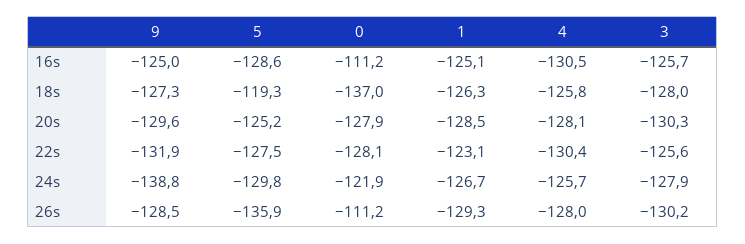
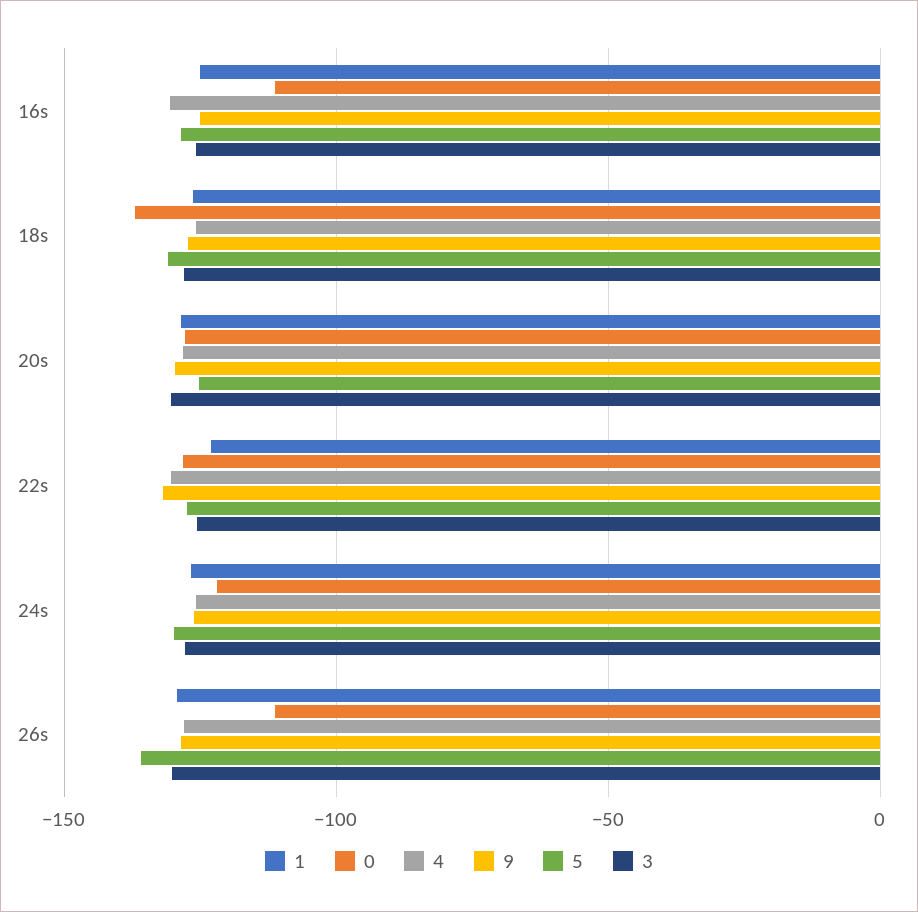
5, 18s: -119.3 -> -130
9, 24s: -138.8 -> -125

